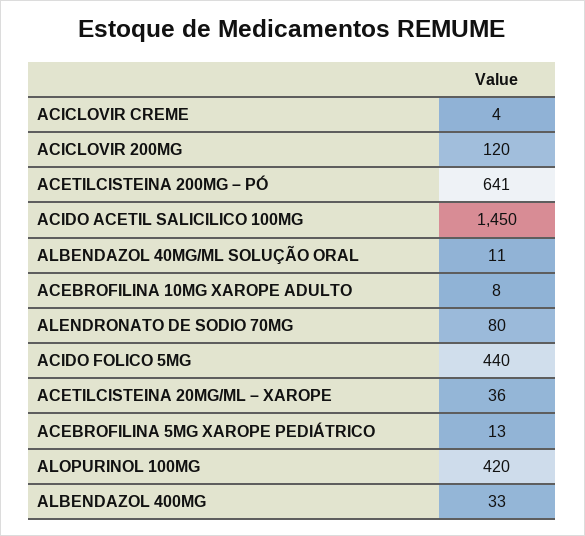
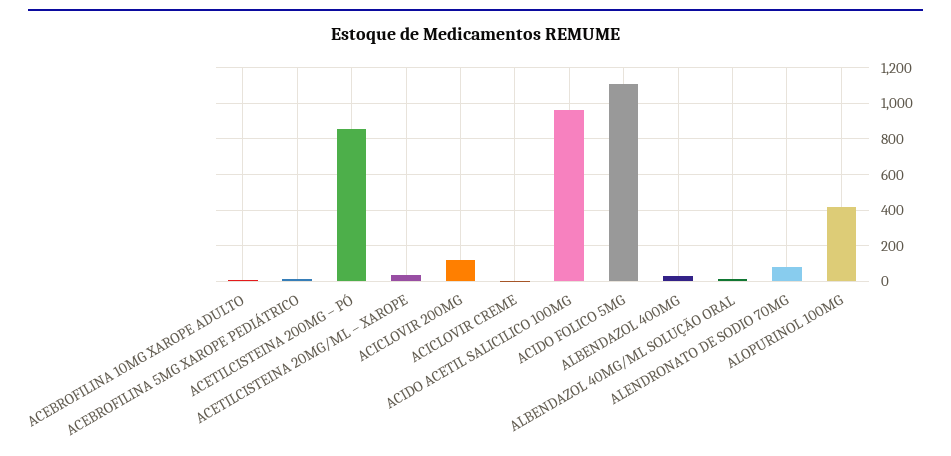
ACETILCISTEINA 200MG – PÓ: 641 -> 850
ACIDO ACETIL SALICILICO 100MG: 1450 -> 950
ACIDO FOLICO 5MG: 440 -> 1100

